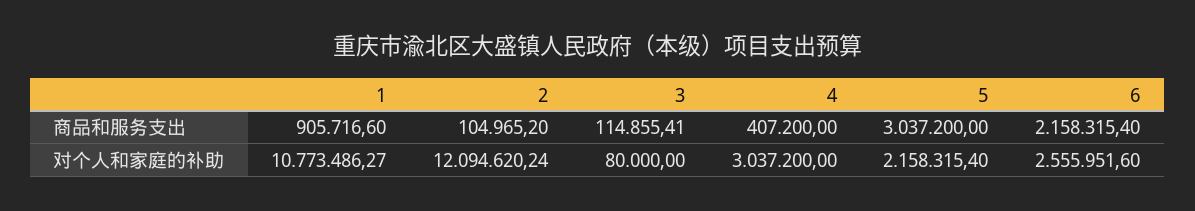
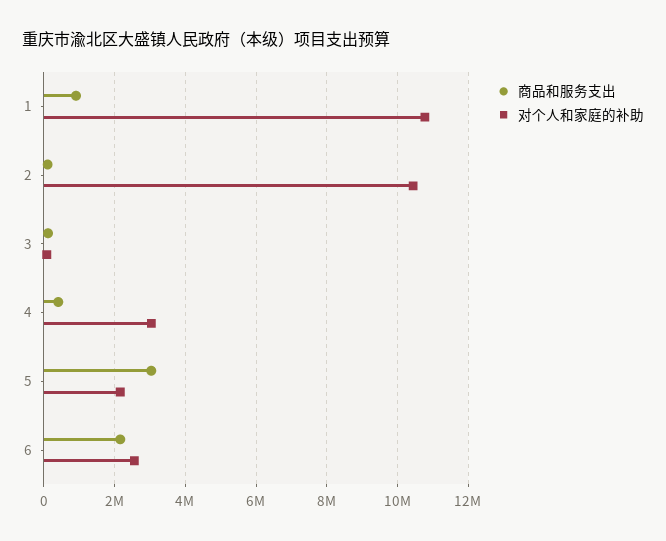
对个人和家庭的补助, 2: 12094620.24 -> 10400000

